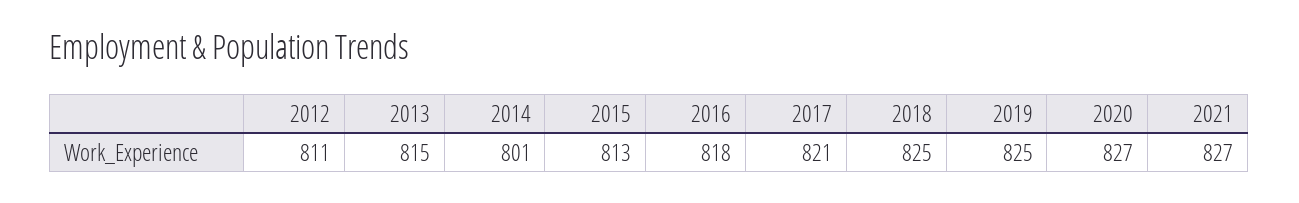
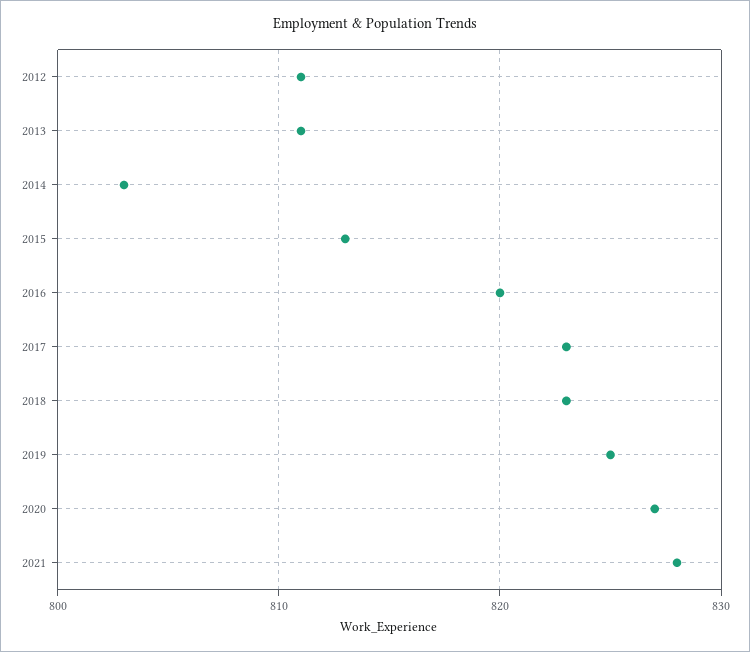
2013: 815 -> 811
2014: 801 -> 803
2016: 818 -> 820
2017: 821 -> 823
2018: 825 -> 823
2021: 827 -> 828

